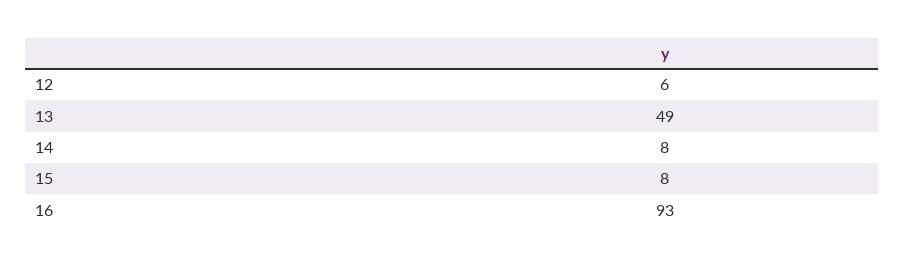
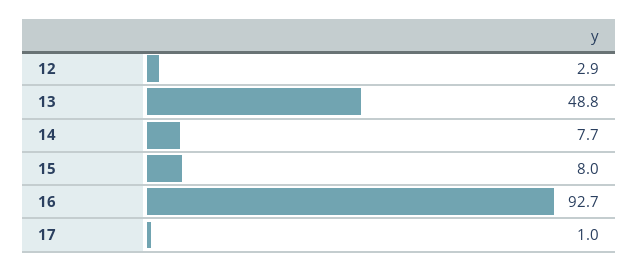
12: 6 -> 2.9
17: none -> 1

